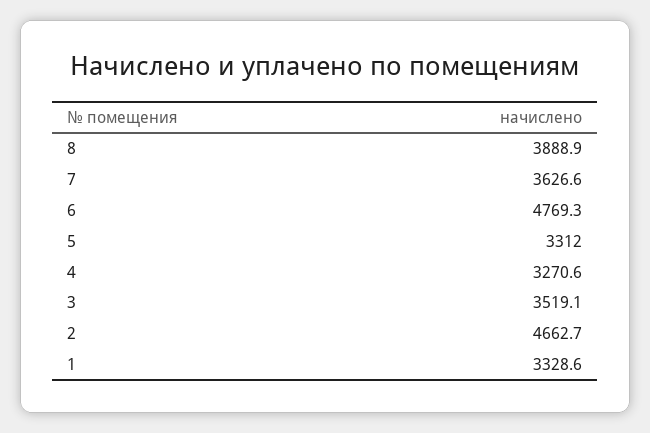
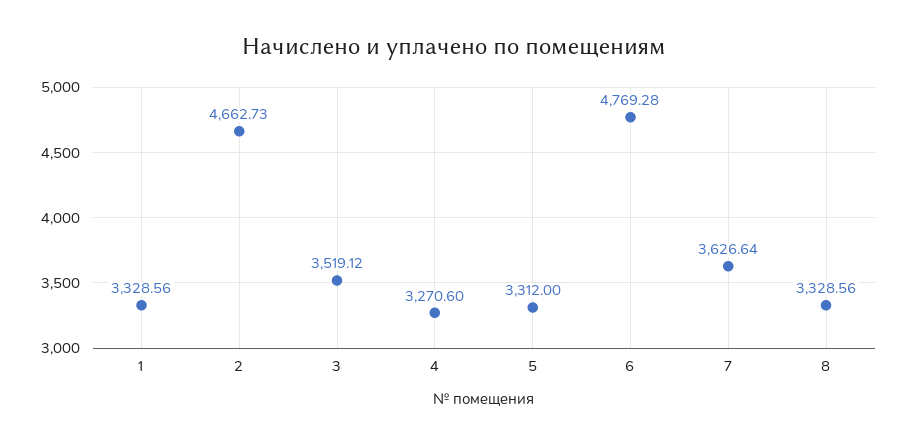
8: 3888.9 -> 3328.56

